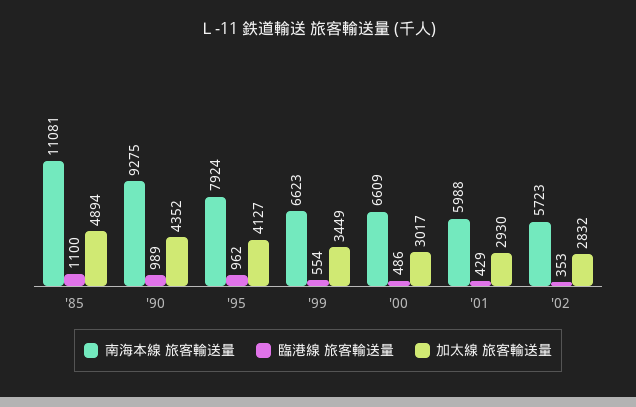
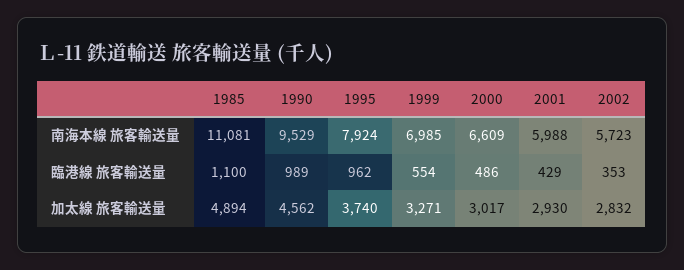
南海本線 旅客輸送量, '90: 9275 -> 9529
加太線 旅客輸送量, '90: 4352 -> 4562
加太線 旅客輸送量, '95: 4127 -> 3740
南海本線 旅客輸送量, '99: 6623 -> 6985
加太線 旅客輸送量, '99: 3449 -> 3271

